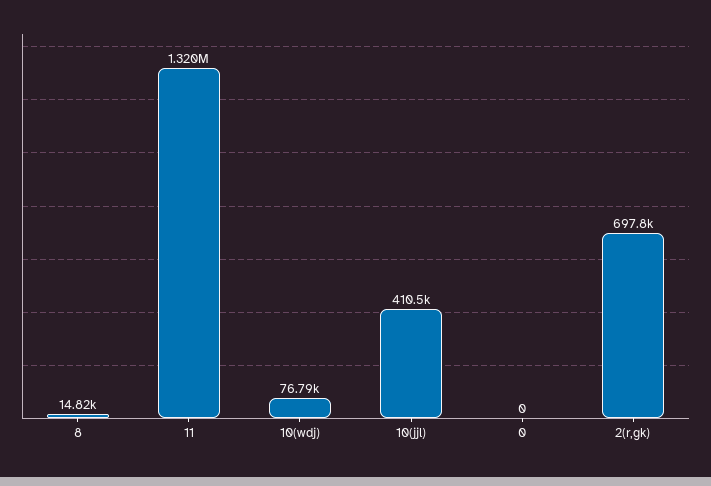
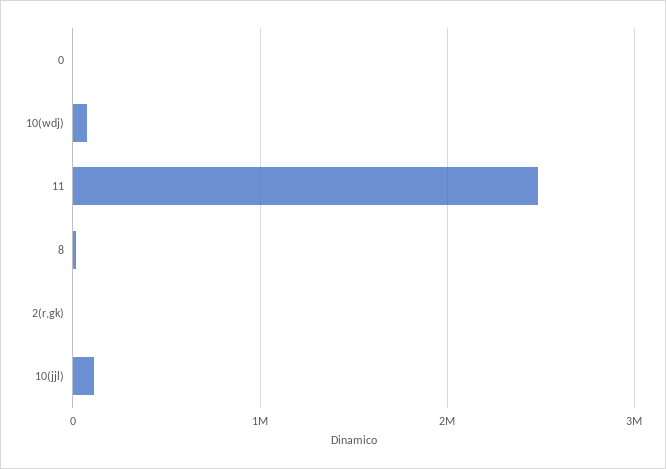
11: 1320000 -> 2500000
10(jjl): 410500 -> 100000
2(r,gk): 697800 -> 0

